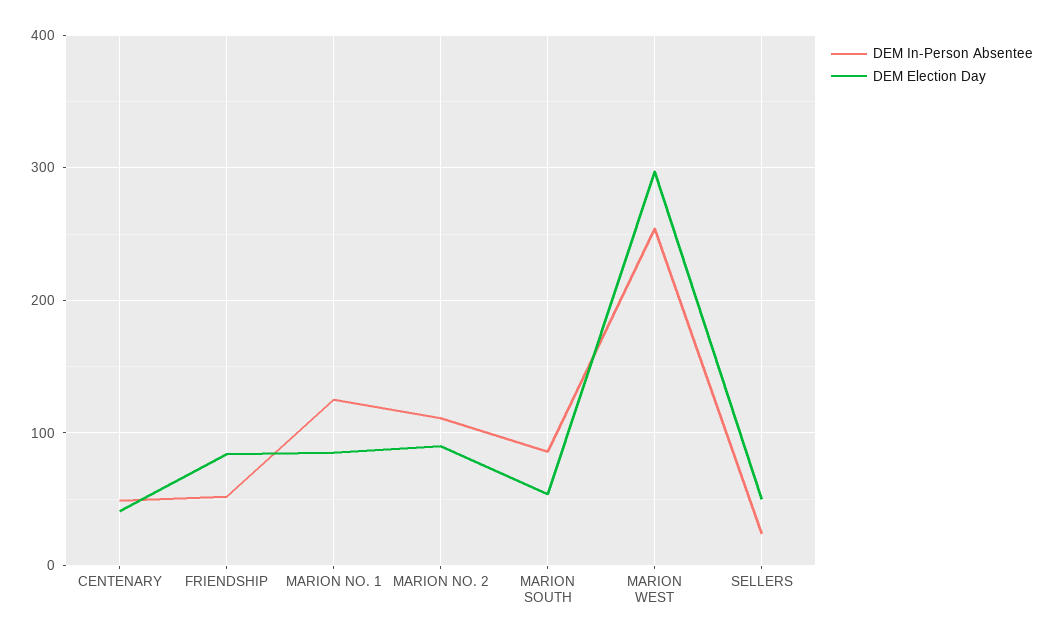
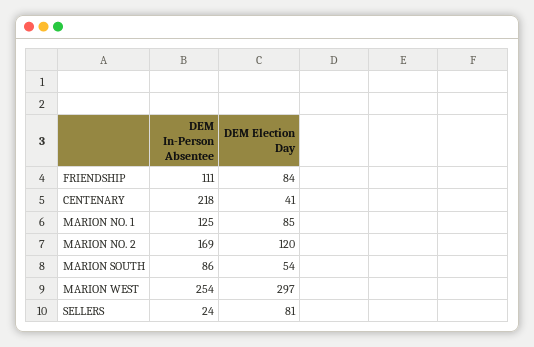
DEM In-Person Absentee, CENTENARY: 50 -> 218
DEM In-Person Absentee, FRIENDSHIP: 50 -> 111
DEM In-Person Absentee, MARION NO. 2: 110 -> 169
DEM Election Day, MARION NO. 2: 90 -> 120
DEM Election Day, SELLERS: 50 -> 81

